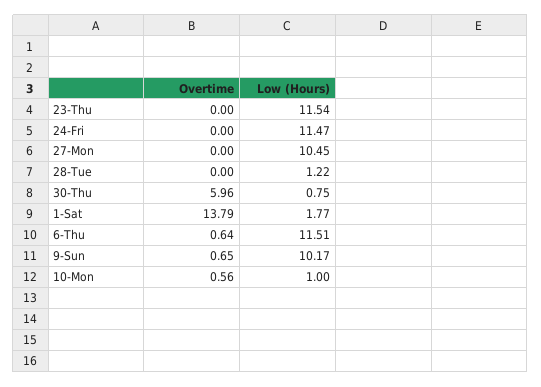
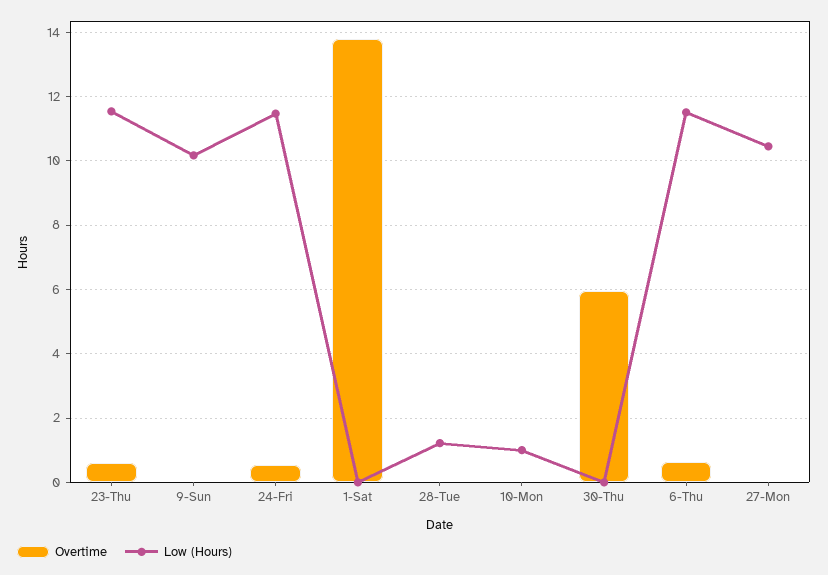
Overtime, 23-Thu: 0 -> 0.6
Overtime, 24-Fri: 0 -> 0.6
Low (Hours), 30-Thu: 0.75 -> 0
Low (Hours), 1-Sat: 1.77 -> 0
Overtime, 9-Sun: 0.65 -> 0
Overtime, 10-Mon: 0.56 -> 0

